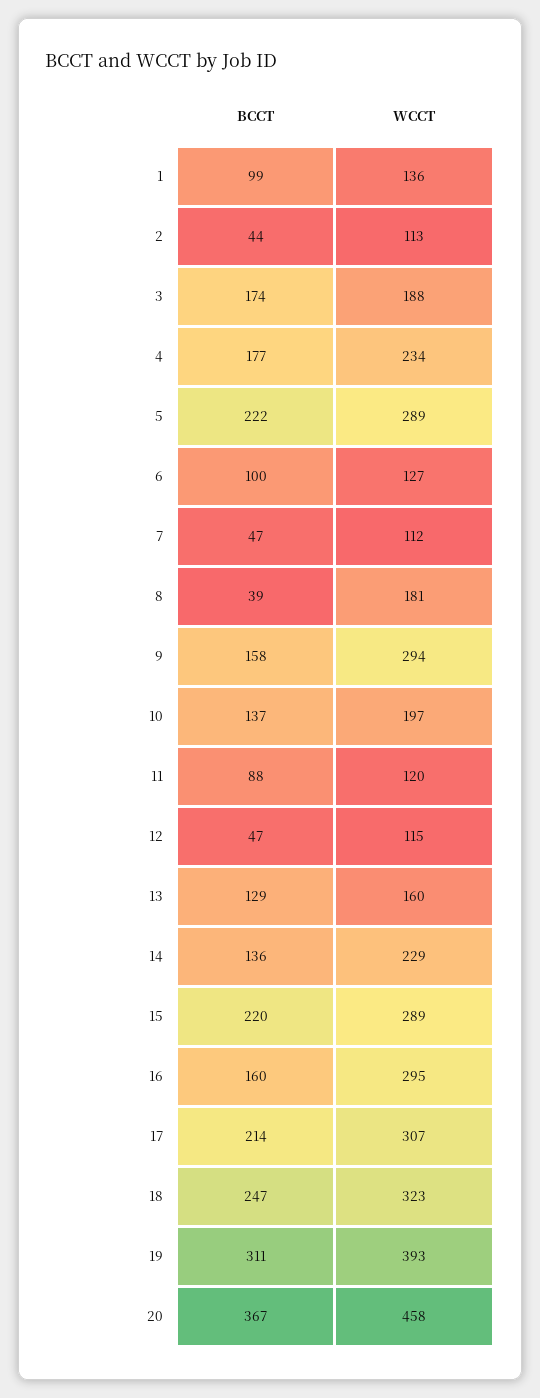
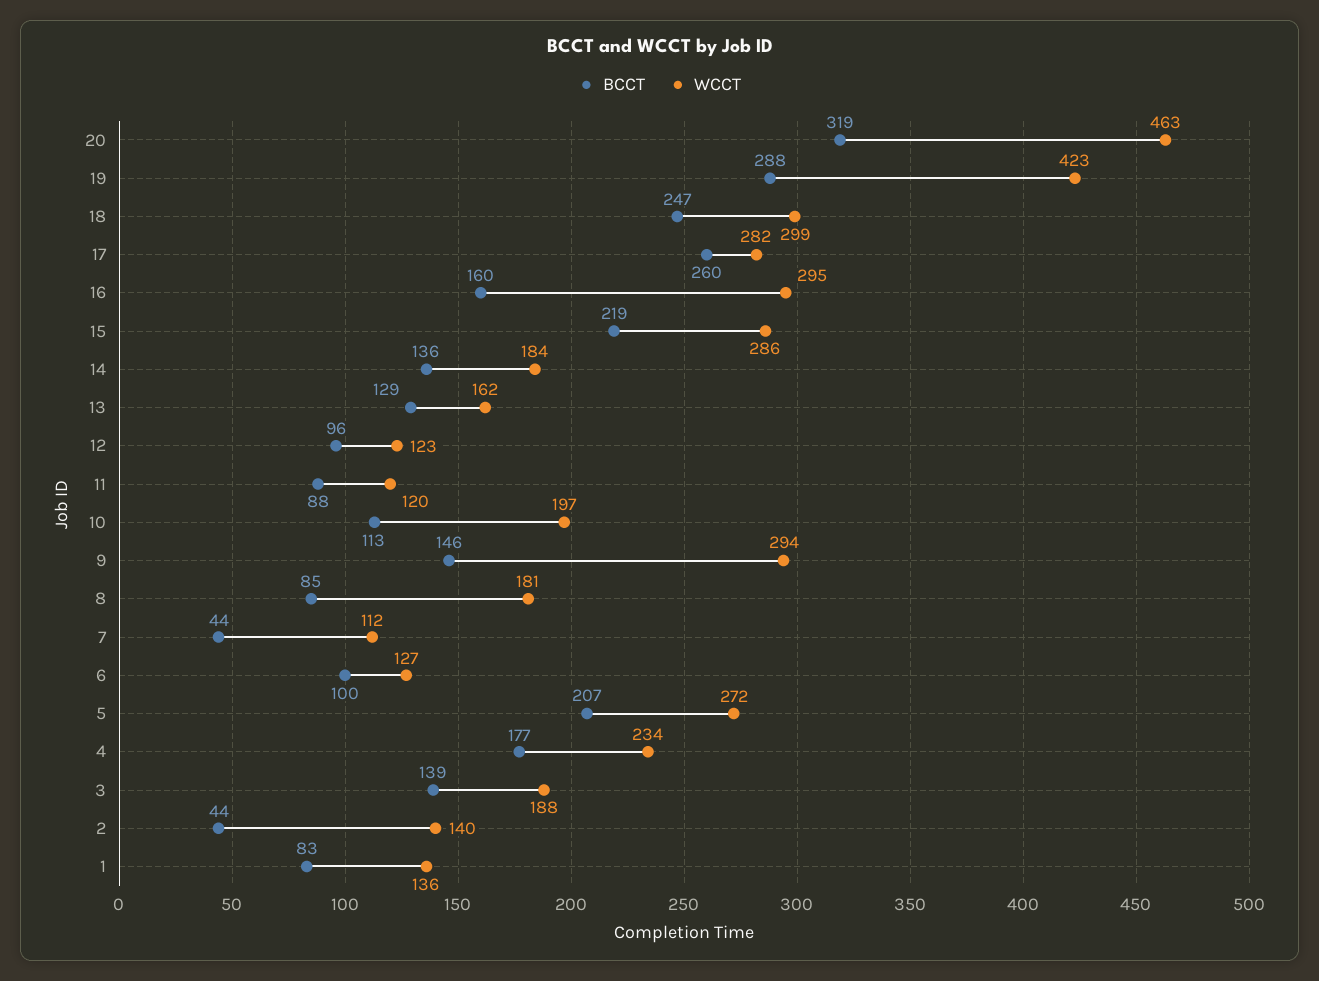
BCCT, 1: 99 -> 83
WCCT, 2: 113 -> 140
BCCT, 3: 174 -> 139
BCCT, 5: 222 -> 207
WCCT, 5: 289 -> 272
BCCT, 7: 47 -> 44
BCCT, 8: 39 -> 85
BCCT, 9: 158 -> 146
BCCT, 10: 137 -> 113
BCCT, 12: 47 -> 96
WCCT, 12: 115 -> 123
WCCT, 13: 160 -> 162
WCCT, 14: 229 -> 184
BCCT, 15: 220 -> 219
WCCT, 15: 289 -> 286
BCCT, 17: 214 -> 260
WCCT, 17: 307 -> 282
WCCT, 18: 323 -> 299
BCCT, 19: 311 -> 288
WCCT, 19: 393 -> 423
BCCT, 20: 367 -> 319
WCCT, 20: 458 -> 463

